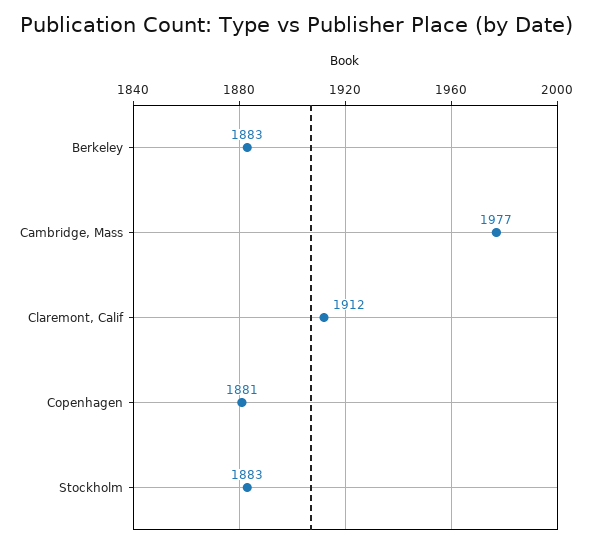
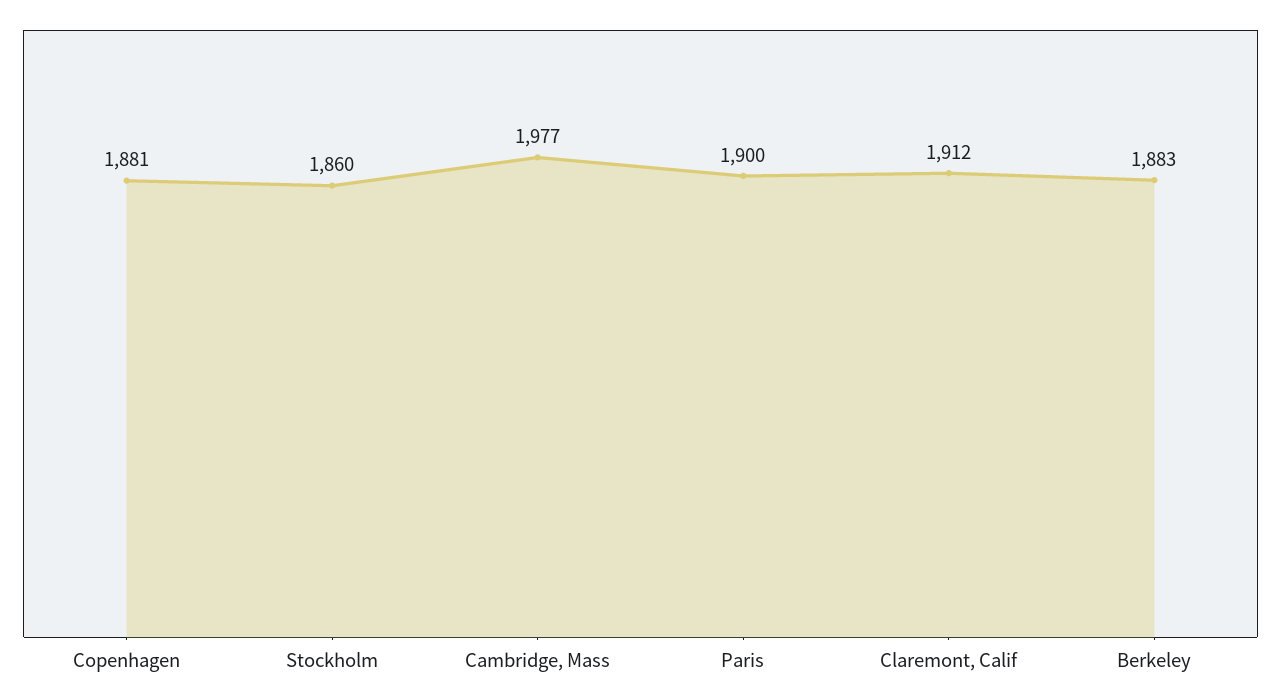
Stockholm: 1883 -> 1860
Paris: none -> 1900

